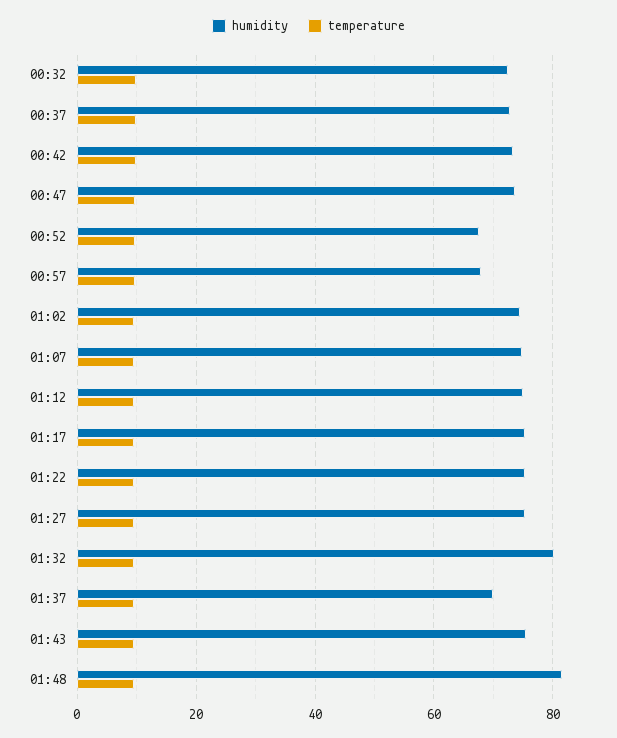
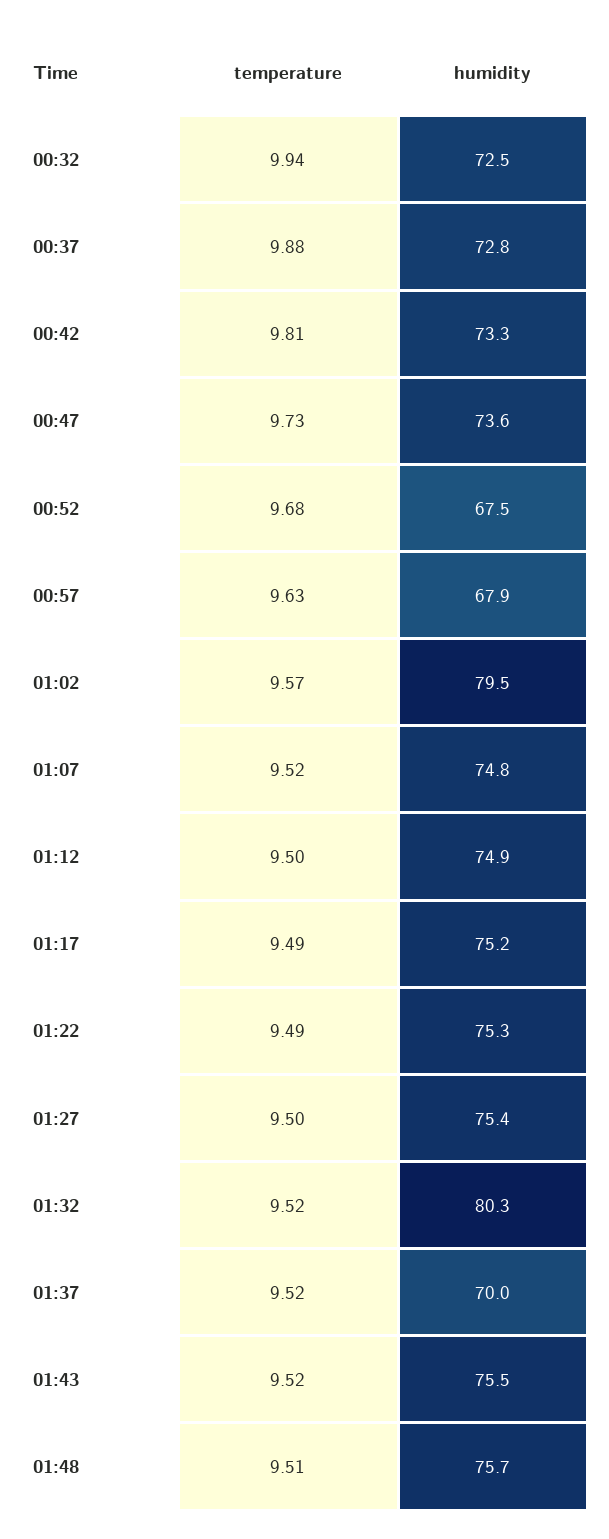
humidity, 01:02: 74 -> 79.5
humidity, 01:48: 82 -> 75.7

